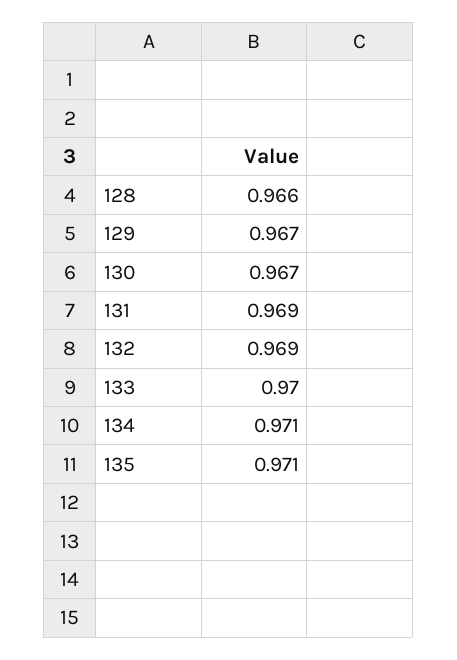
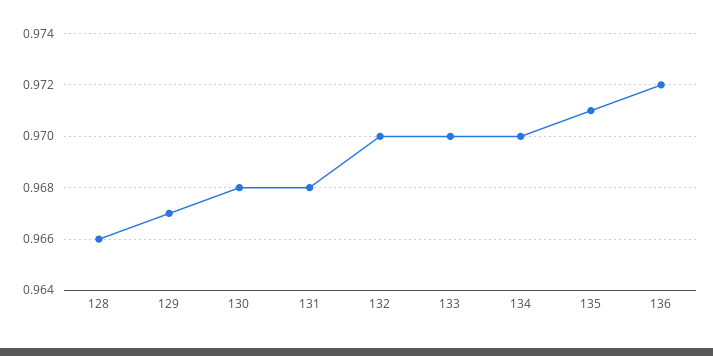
130: 0.967 -> 0.968
131: 0.969 -> 0.968
132: 0.969 -> 0.97
134: 0.971 -> 0.97
136: none -> 0.972

